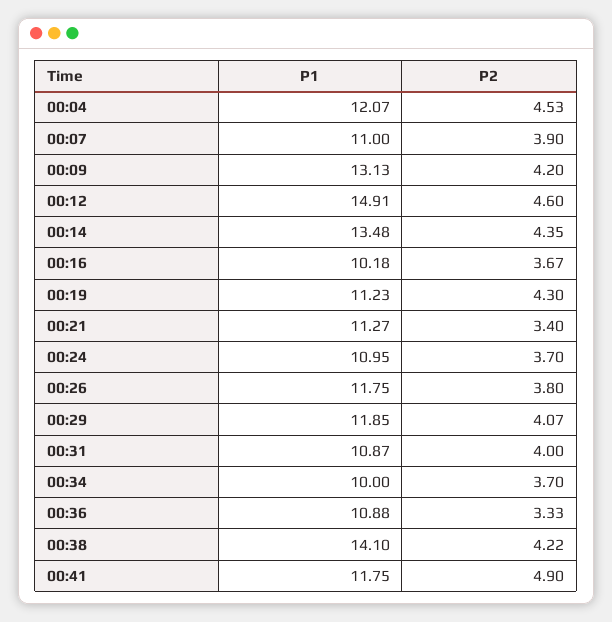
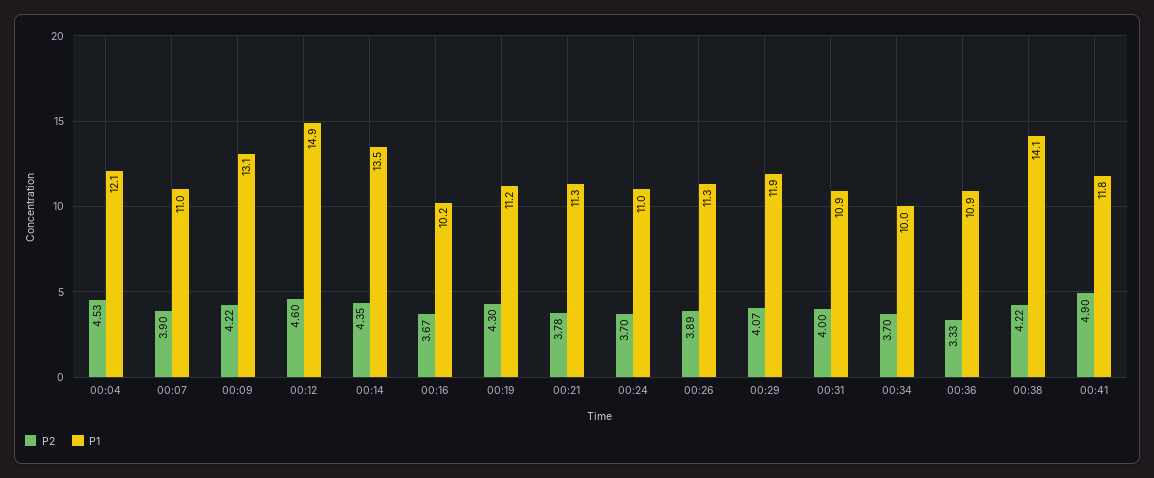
P2, 00:09: 4.2 -> 4.22
P2, 00:21: 3.4 -> 3.78
P1, 00:26: 11.75 -> 11.3
P2, 00:26: 3.8 -> 3.89

